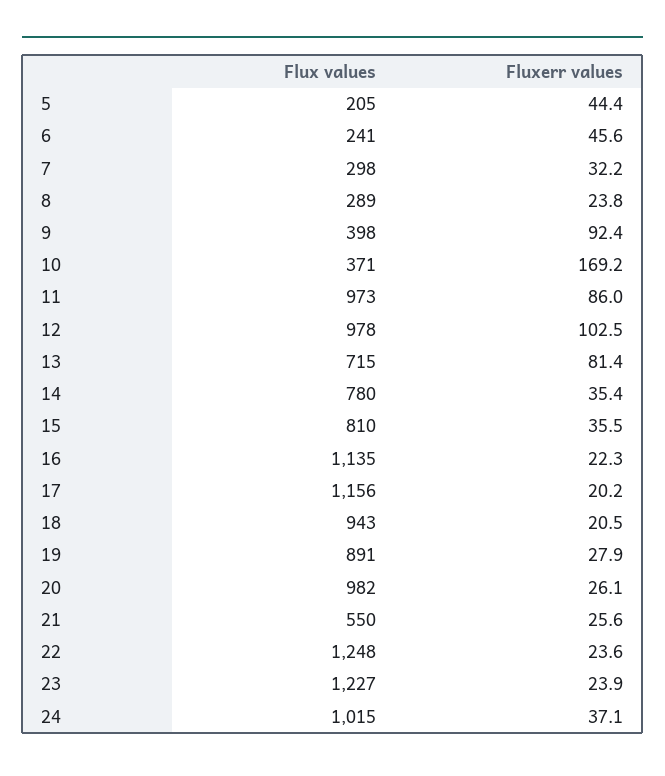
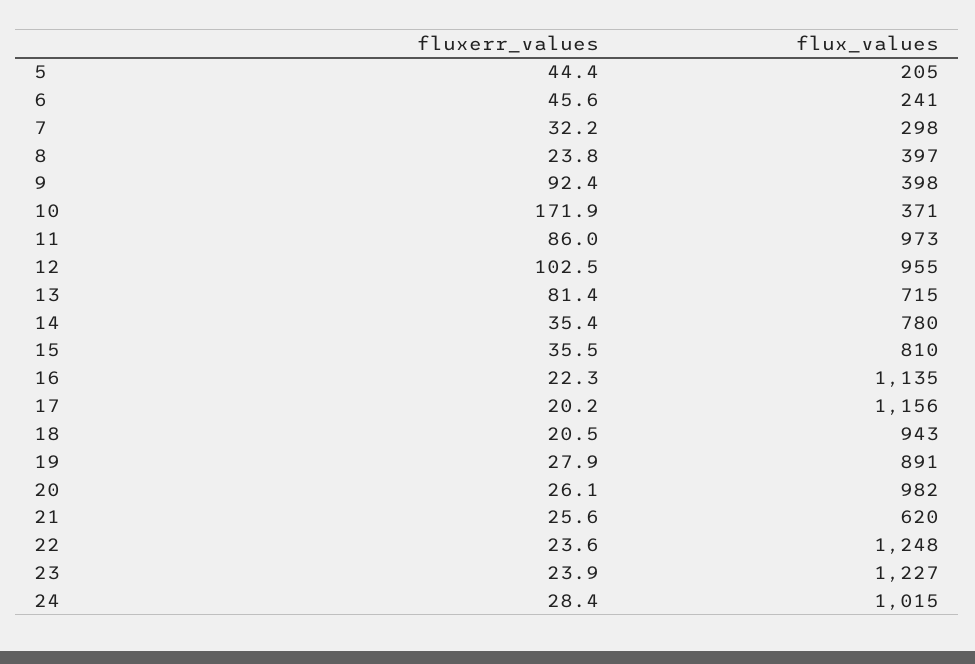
Flux values, 8: 289 -> 397
Fluxerr values, 10: 169.2 -> 171.9
Flux values, 12: 978 -> 955
Flux values, 21: 550 -> 620
Fluxerr values, 24: 37.1 -> 28.4

